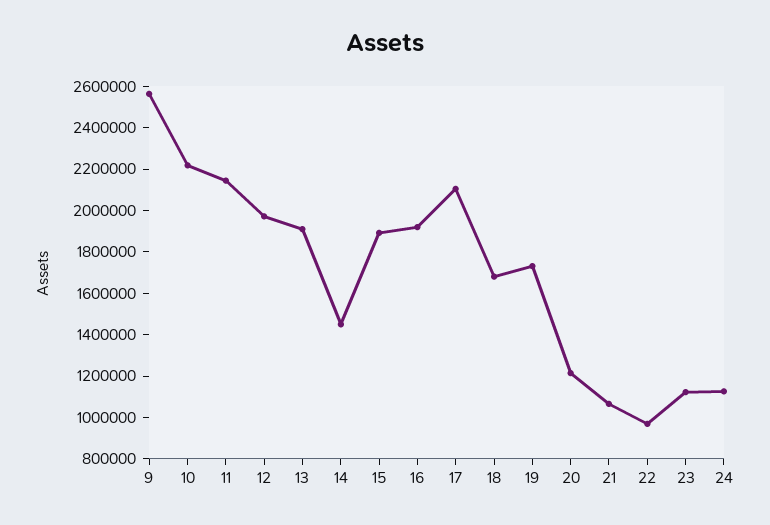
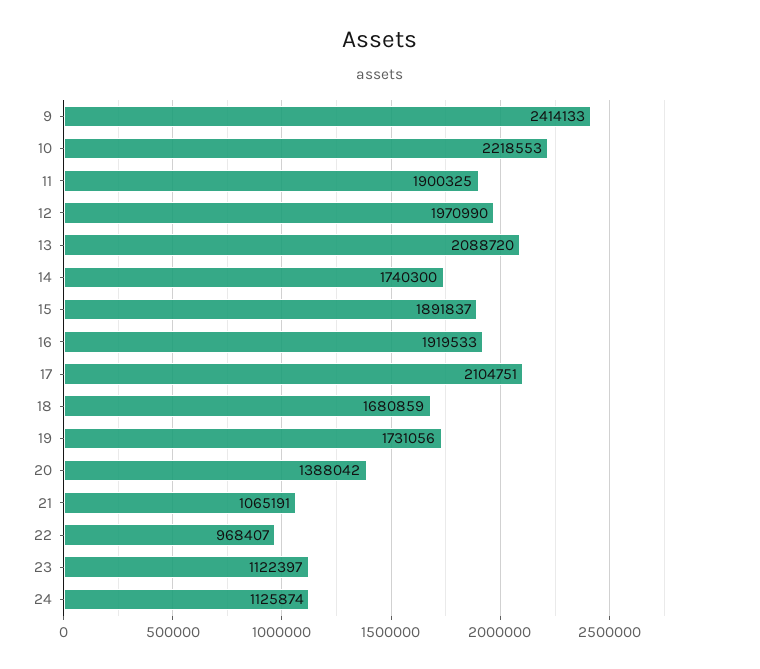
9: 2550000 -> 2414133
11: 2150000 -> 1900325
13: 1900000 -> 2088720
14: 1450000 -> 1740300
20: 1200000 -> 1388042

